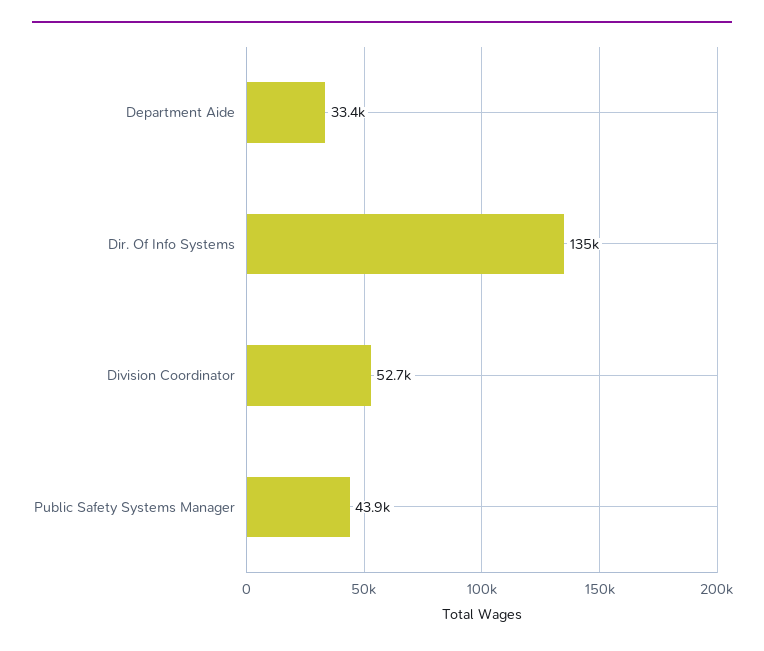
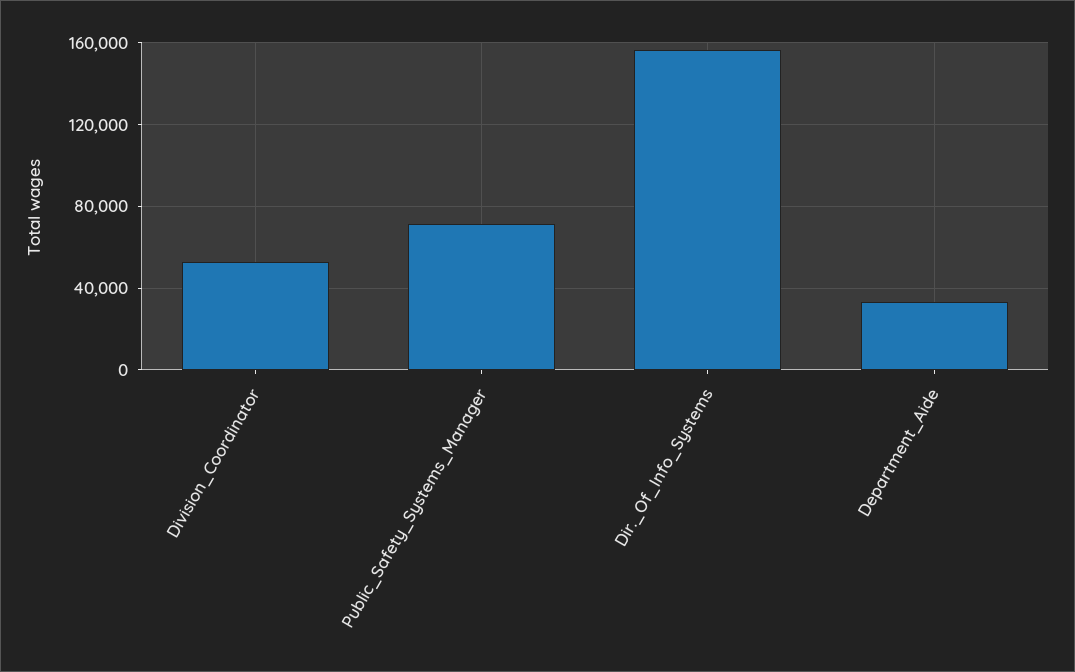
Dir. Of Info Systems: 135000 -> 155000
Public Safety Systems Manager: 43900 -> 70000

